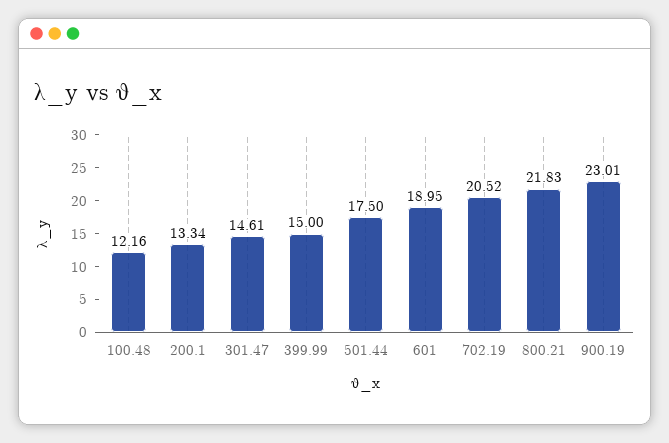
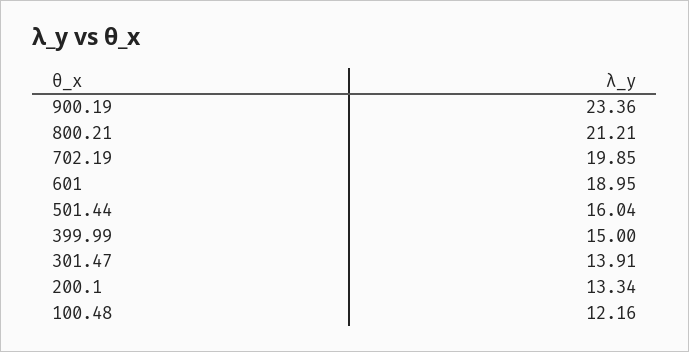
301.47: 14.61 -> 13.91
501.44: 17.5 -> 16.04
702.19: 20.52 -> 19.85
800.21: 21.83 -> 21.21
900.19: 23.01 -> 23.36

